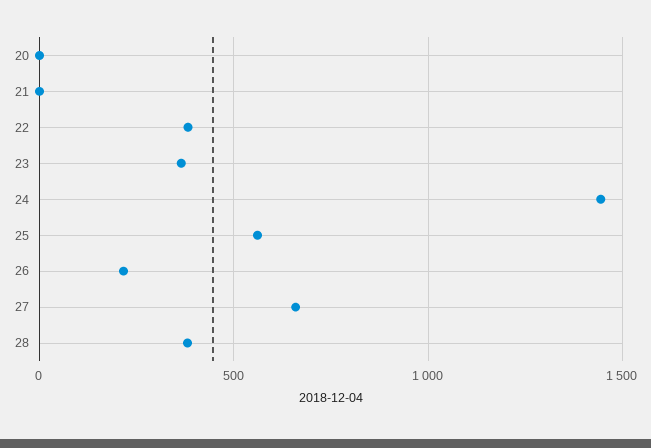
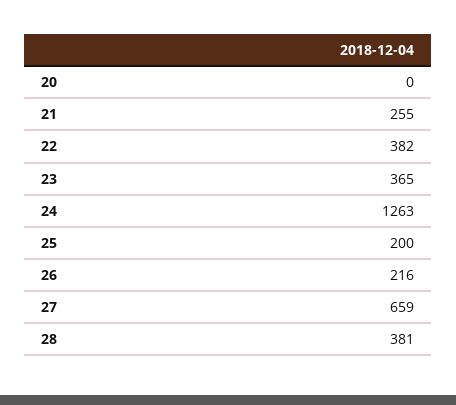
21: 0 -> 255
24: 1450 -> 1263
25: 550 -> 200

